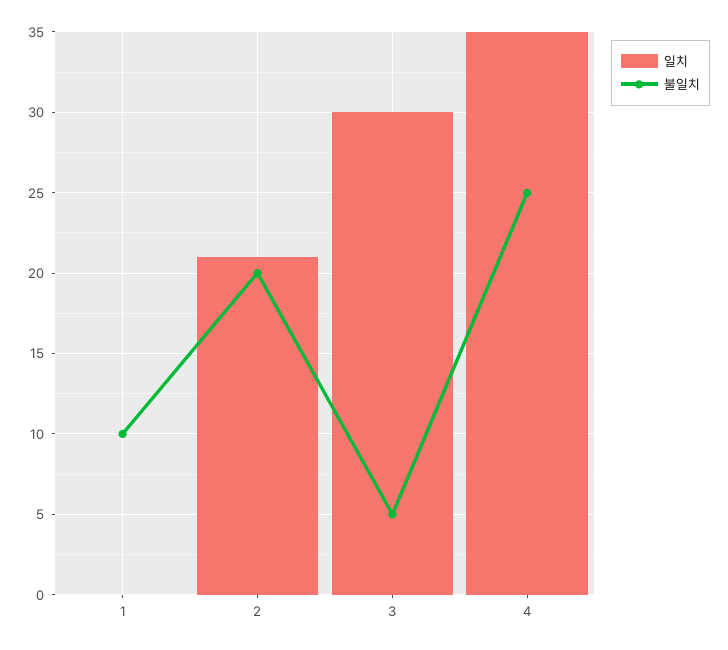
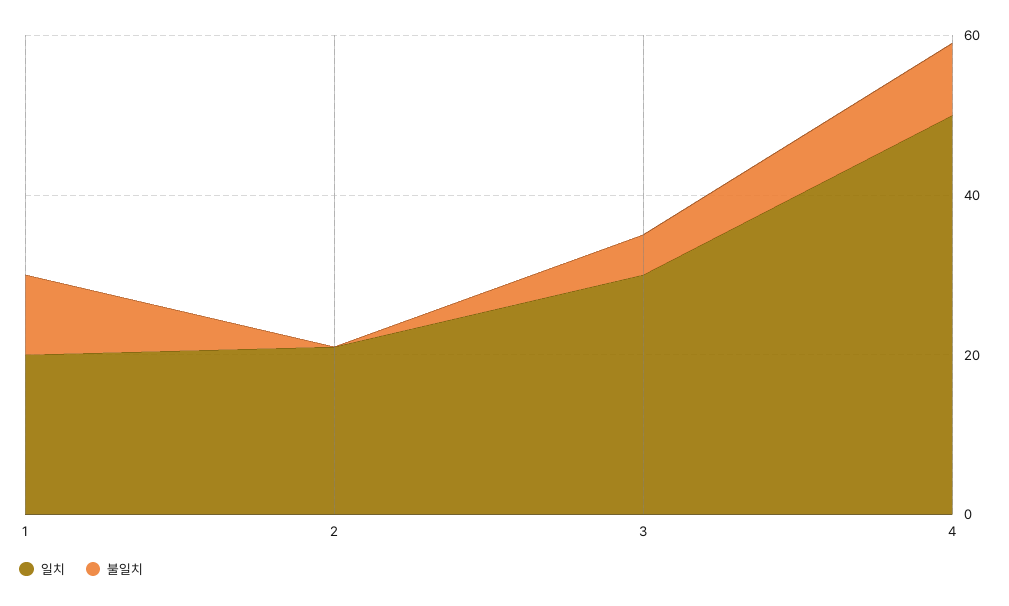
일치, 1: 0 -> 20
불일치, 2: 20 -> 0
일치, 4: 35 -> 50
불일치, 4: 25 -> 10

